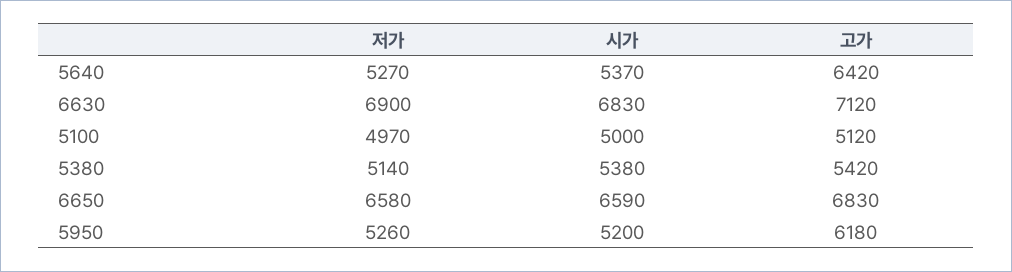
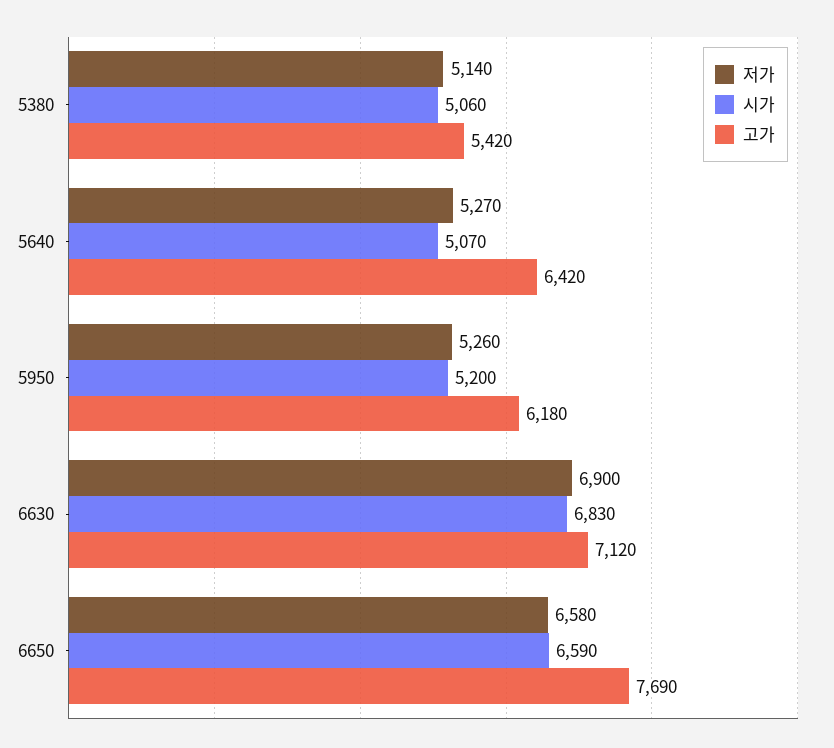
시가, 5640: 5370 -> 5070
저가, 5100: 4970 -> none
시가, 5100: 5000 -> none
고가, 5100: 5120 -> none
시가, 5380: 5380 -> 5060
고가, 6650: 6830 -> 7690

